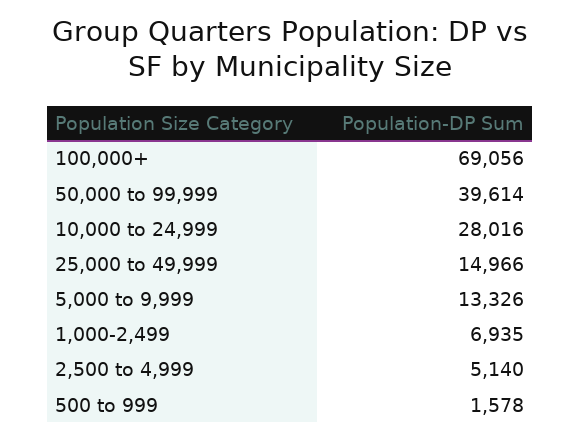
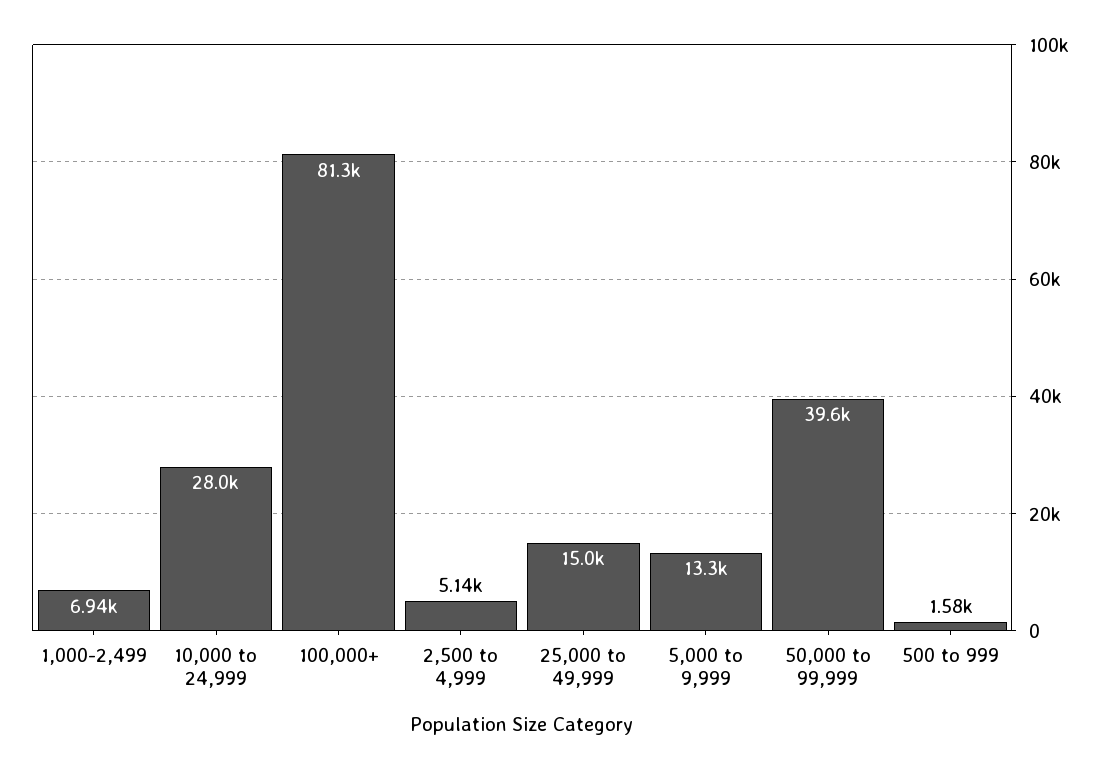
100,000+: 69056 -> 81300

